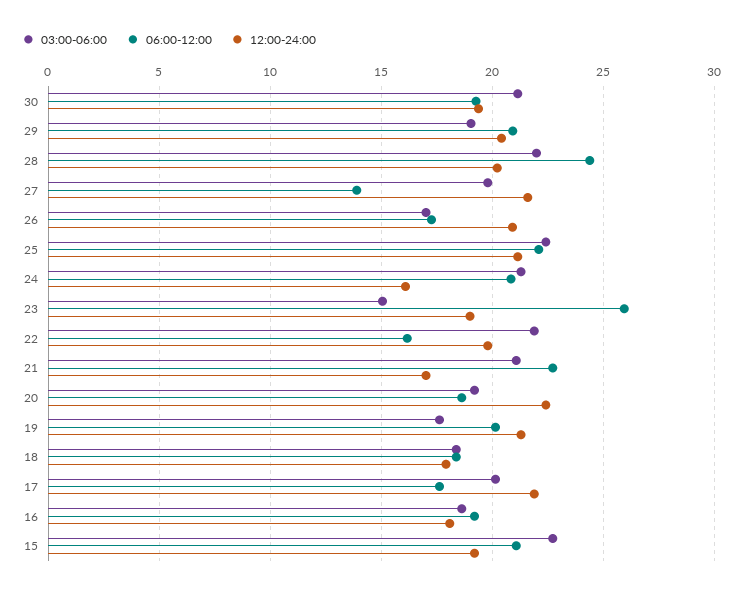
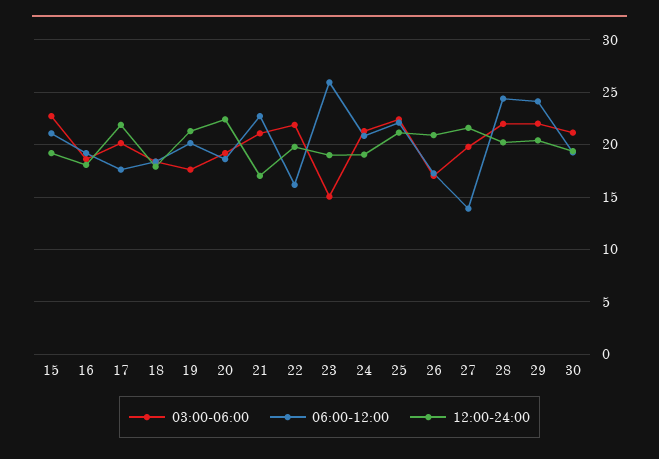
03:00-06:00, 29: 19 -> 22
06:00-12:00, 29: 21 -> 24
12:00-24:00, 24: 16 -> 19

